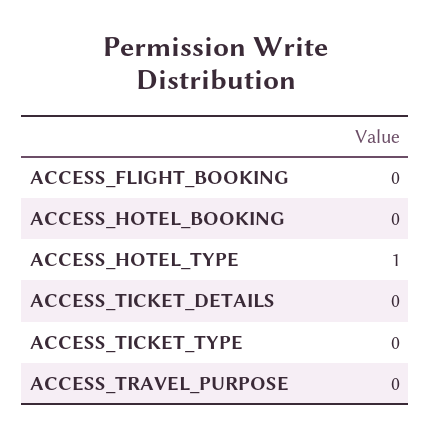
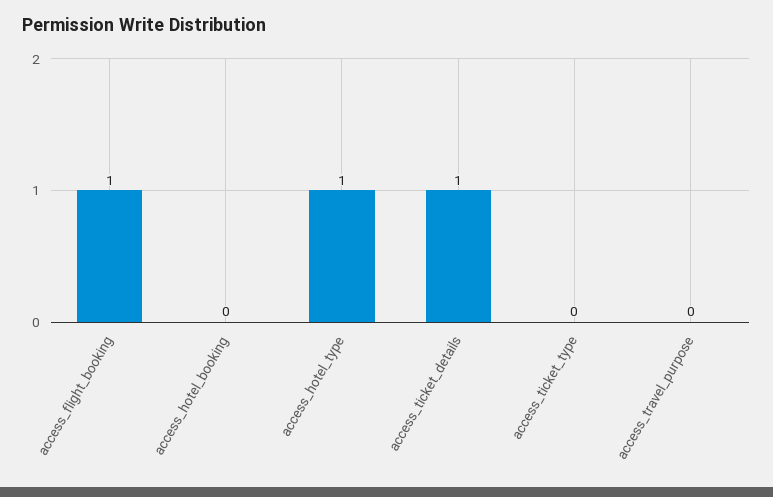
ACCESS_FLIGHT_BOOKING: 0 -> 1
ACCESS_TICKET_DETAILS: 0 -> 1

